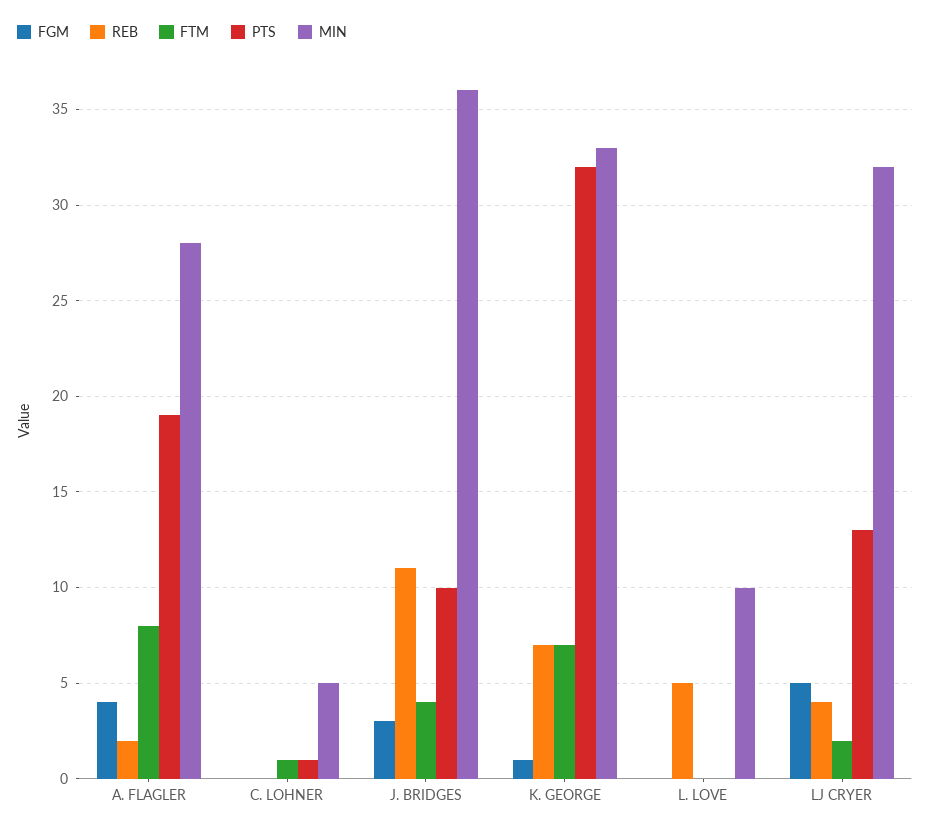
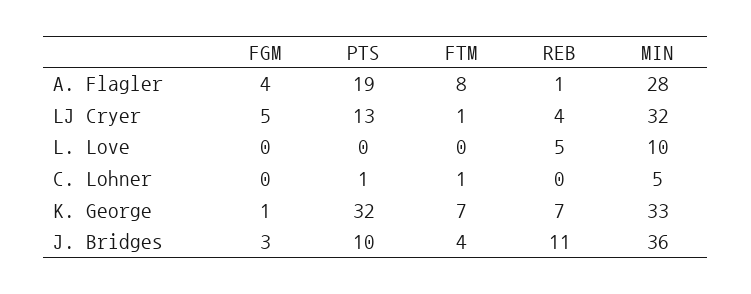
REB, A. FLAGLER: 2 -> 1
FTM, LJ CRYER: 2 -> 1

